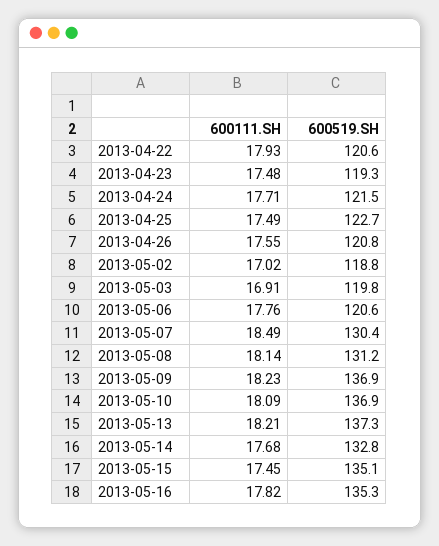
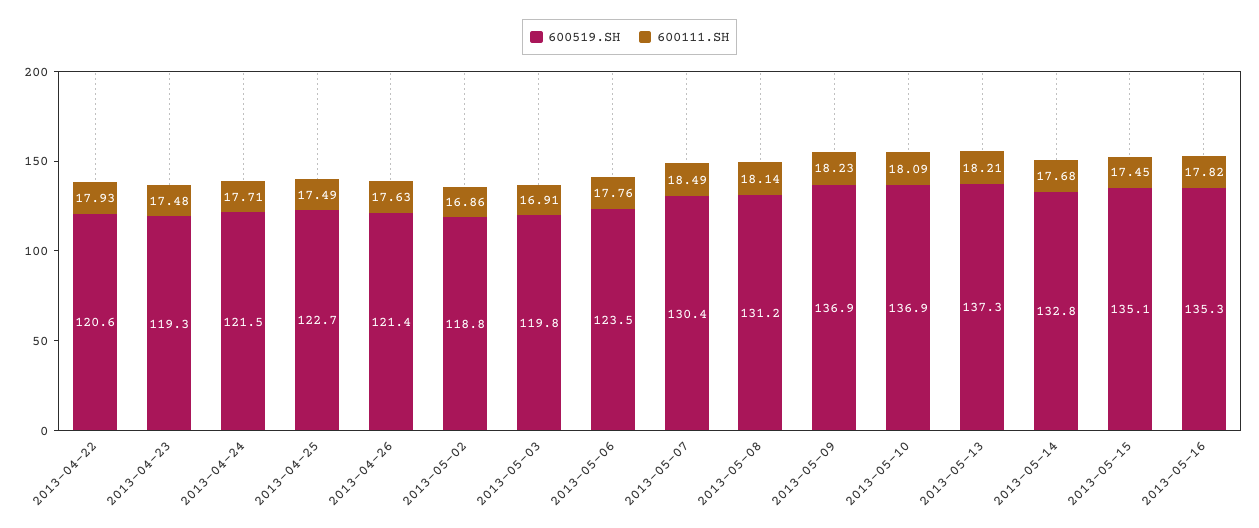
600111.SH, 2013-04-26: 17.55 -> 17.63
600519.SH, 2013-04-26: 120.8 -> 121.4
600111.SH, 2013-05-02: 17.02 -> 16.86
600519.SH, 2013-05-06: 120.6 -> 123.5

